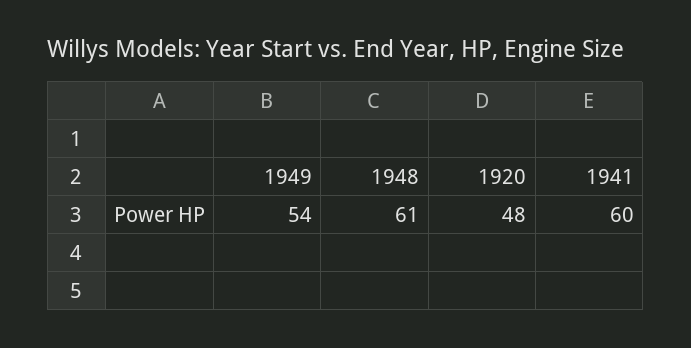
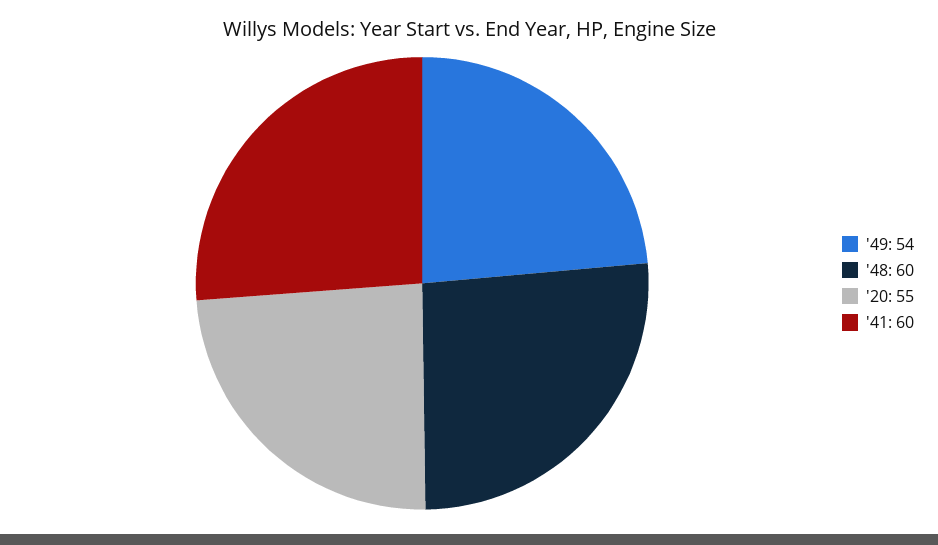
1948: 61 -> 60
1920: 48 -> 55

